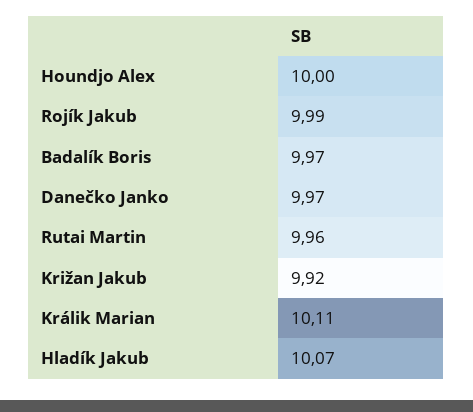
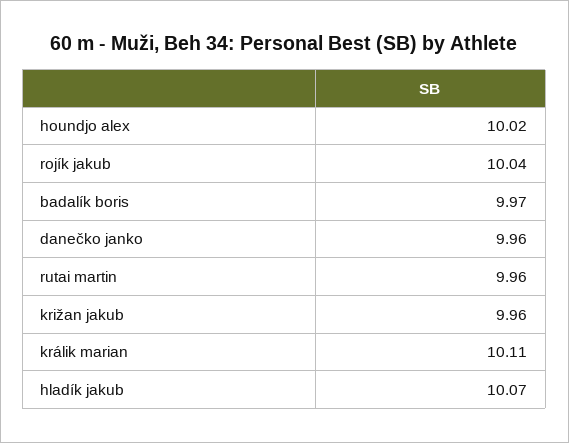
Houndjo Alex: 10 -> 10.02
Rojík Jakub: 9.99 -> 10.04
Danečko Janko: 9.97 -> 9.96
Križan Jakub: 9.92 -> 9.96

